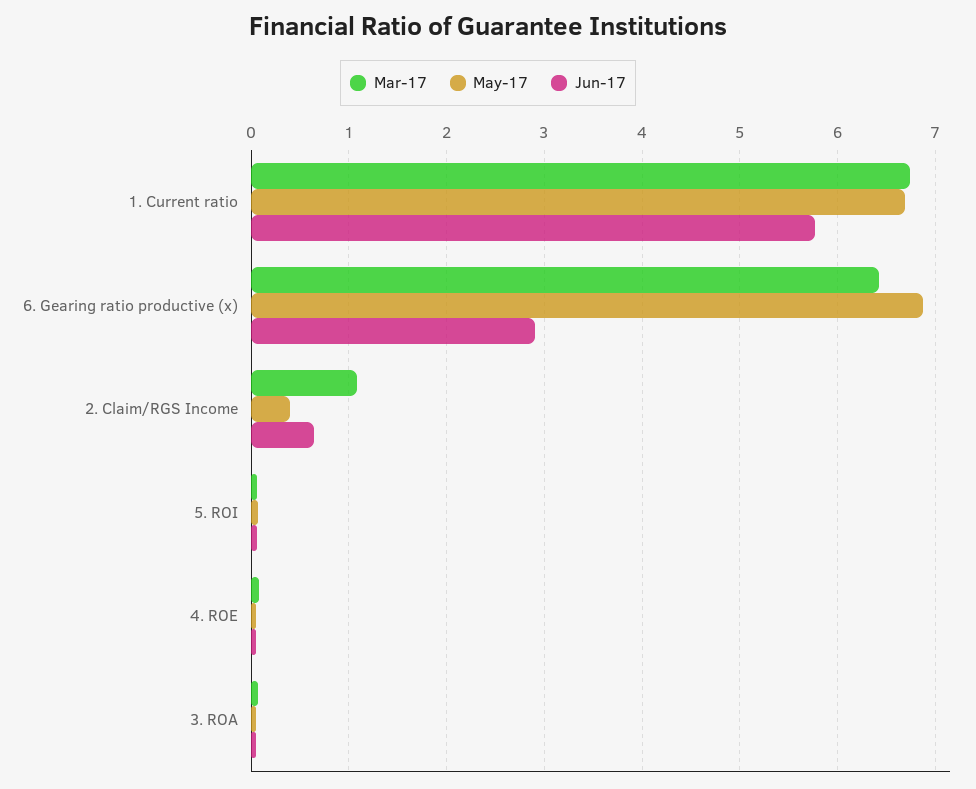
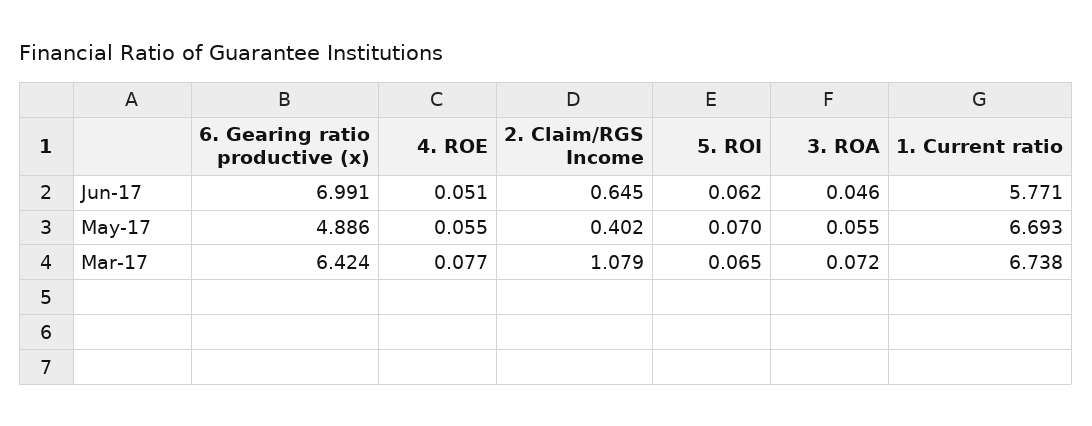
May-17, 6. Gearing ratio productive (x): 6.9 -> 4.886
Jun-17, 6. Gearing ratio productive (x): 2.9 -> 6.991

